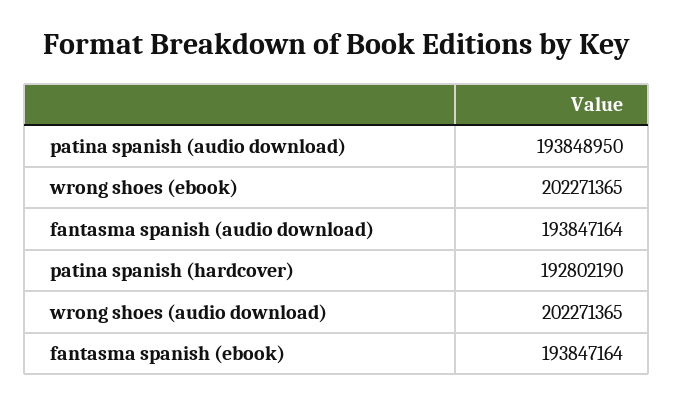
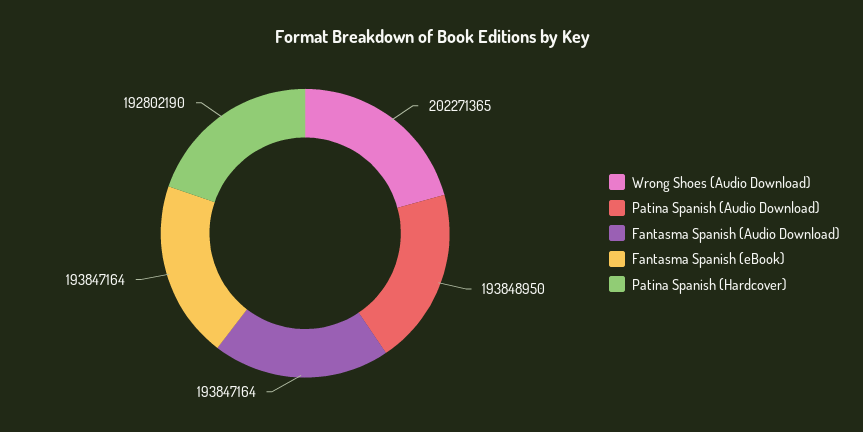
wrong shoes (ebook): 202271365 -> none

